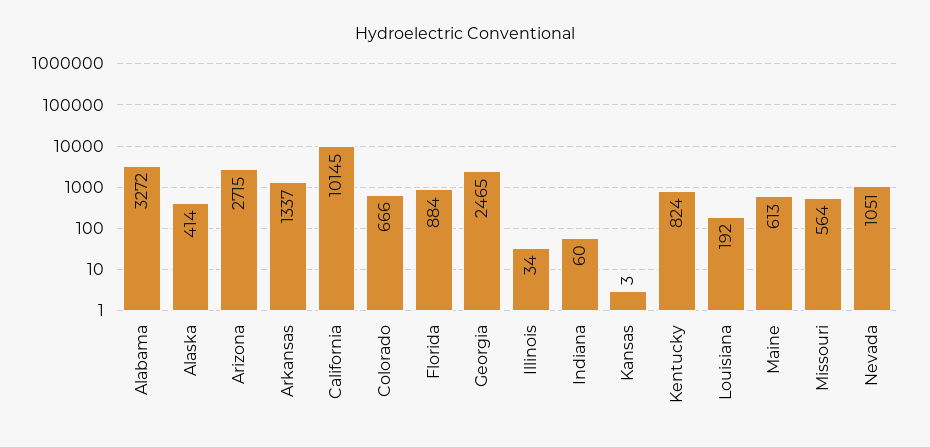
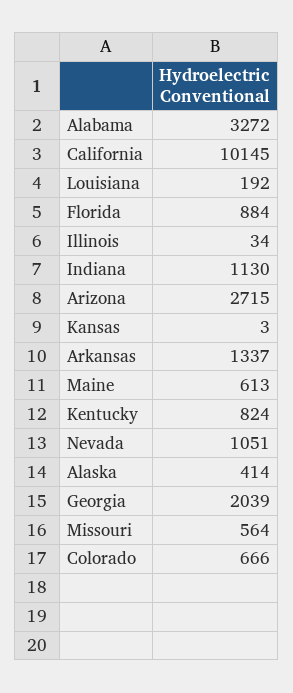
Georgia: 2465 -> 2039
Indiana: 60 -> 1130

